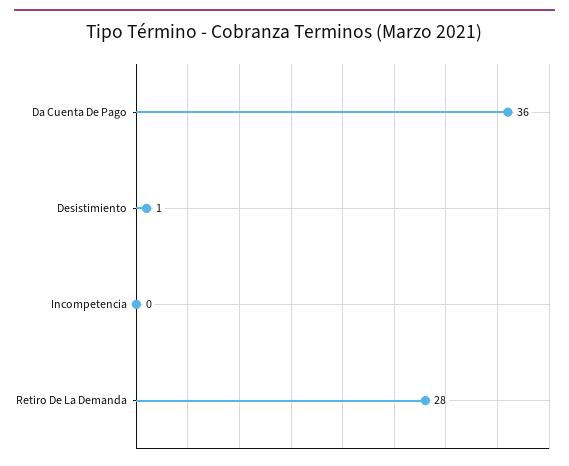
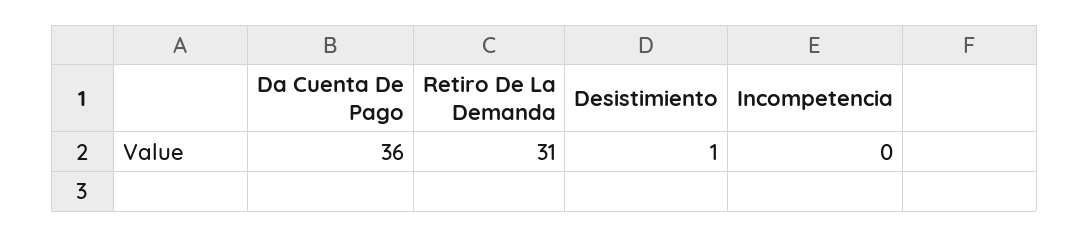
Retiro De La Demanda: 28 -> 31

